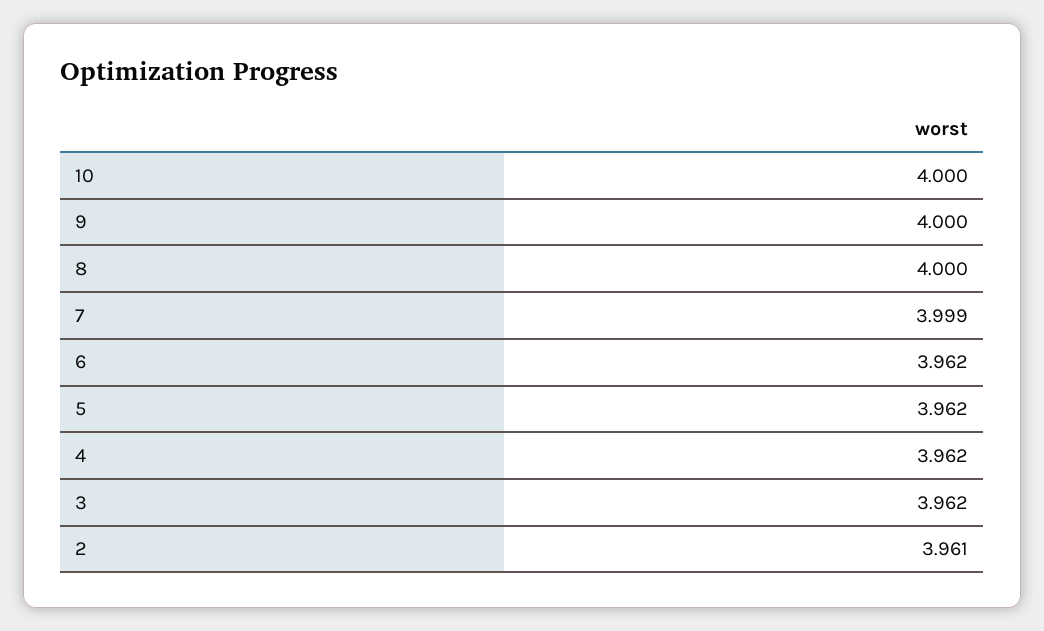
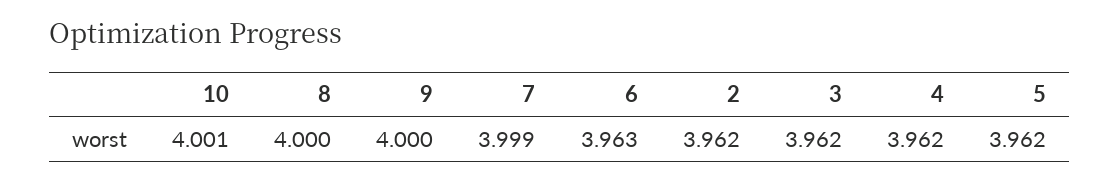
10: 4 -> 4.001
6: 3.962 -> 3.963
2: 3.961 -> 3.962

